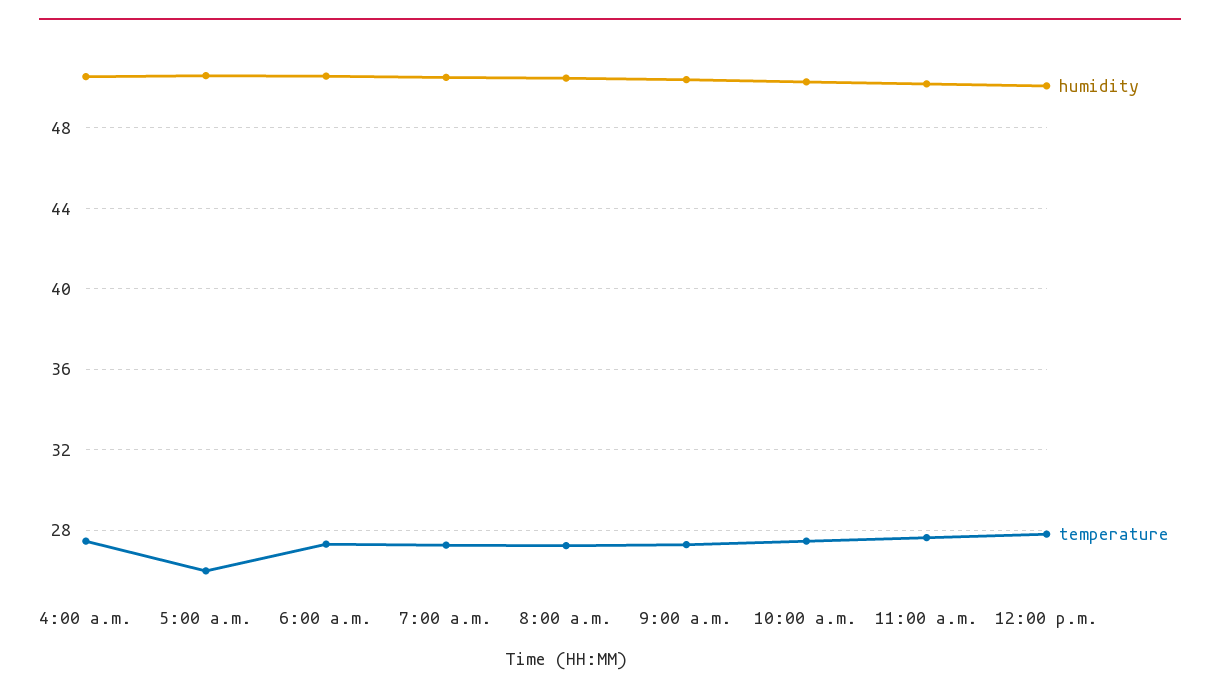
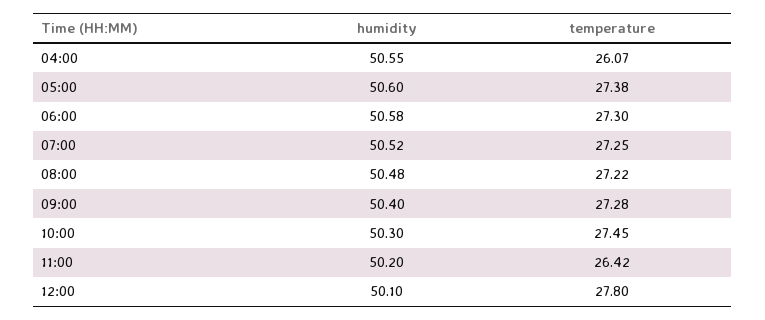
temperature, 4:00 a.m.: 27.5 -> 26.07
temperature, 5:00 a.m.: 26 -> 27.38
temperature, 11:00 a.m.: 27.5 -> 26.42

